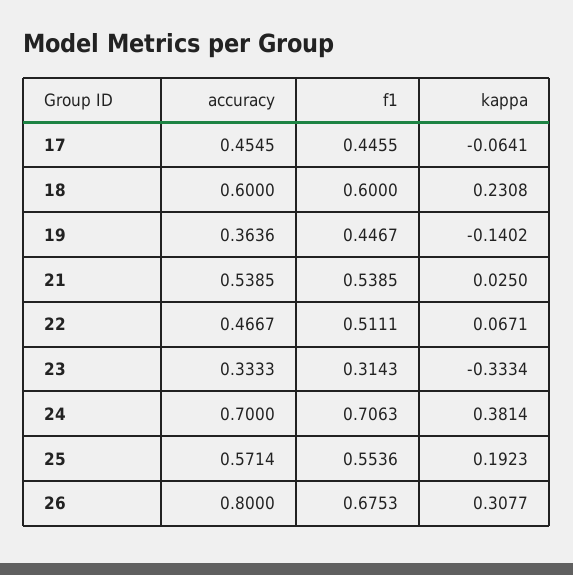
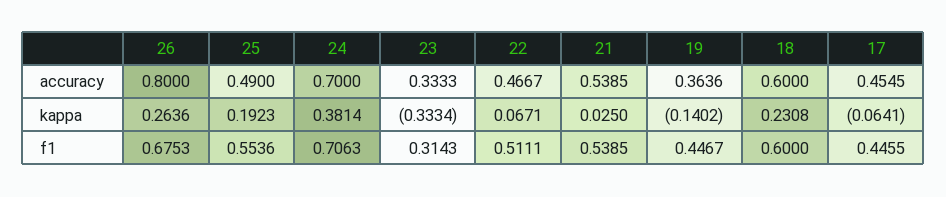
accuracy, 25: 0.5714 -> 0.49
kappa, 26: 0.3077 -> 0.2636

